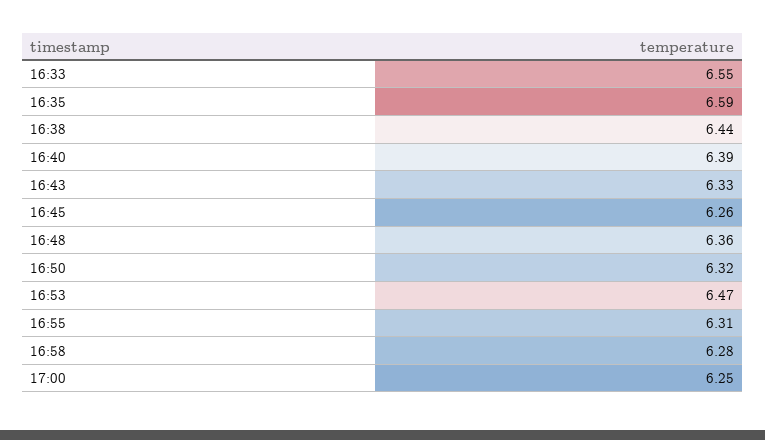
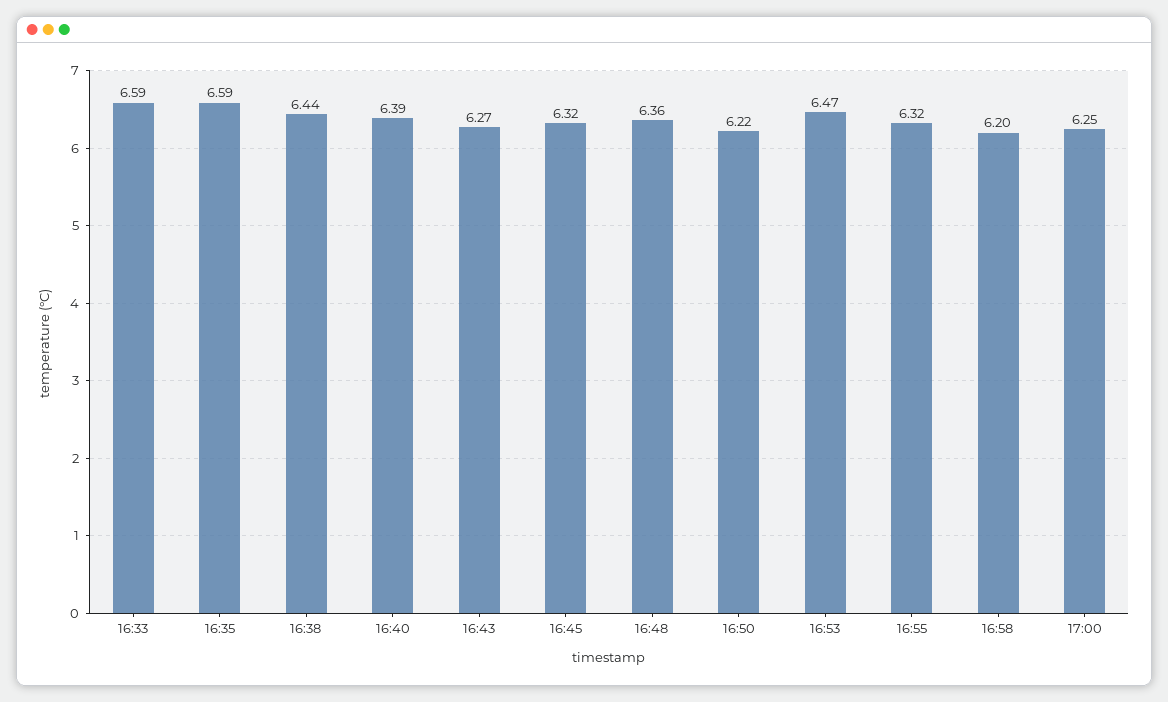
16:33: 6.55 -> 6.59
16:43: 6.33 -> 6.27
16:45: 6.26 -> 6.32
16:50: 6.32 -> 6.22
16:55: 6.31 -> 6.32
16:58: 6.28 -> 6.2

